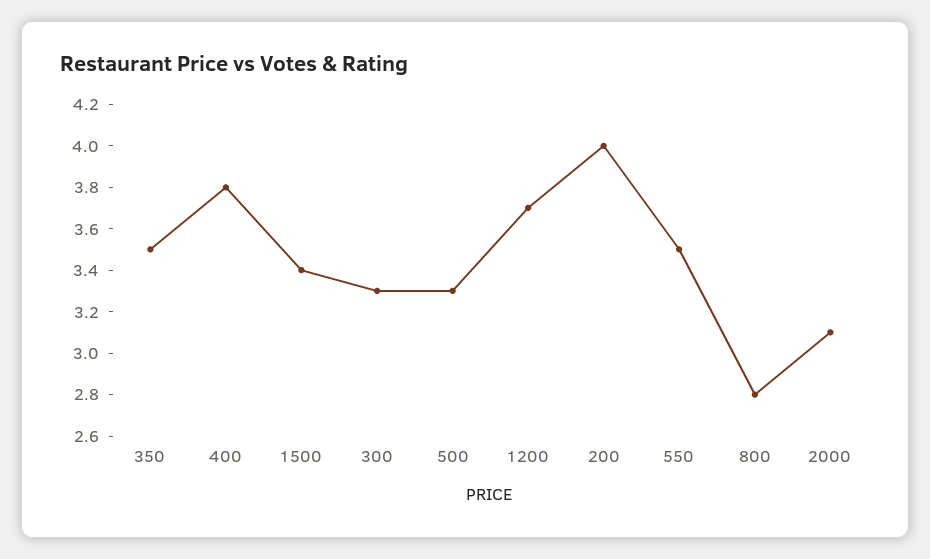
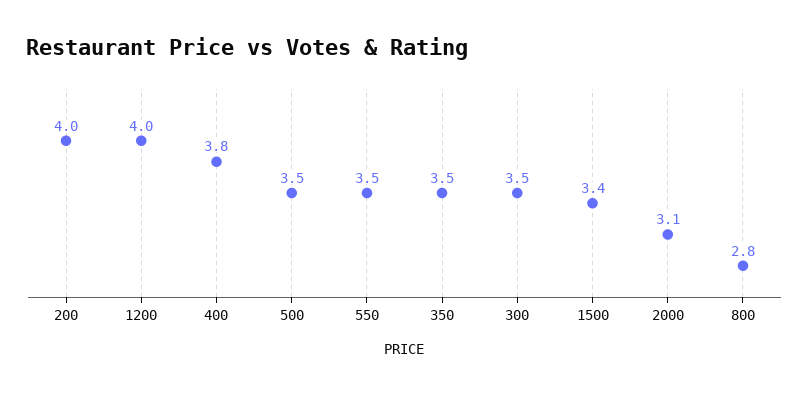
300: 3.3 -> 3.5
500: 3.3 -> 3.5
1200: 3.7 -> 4

